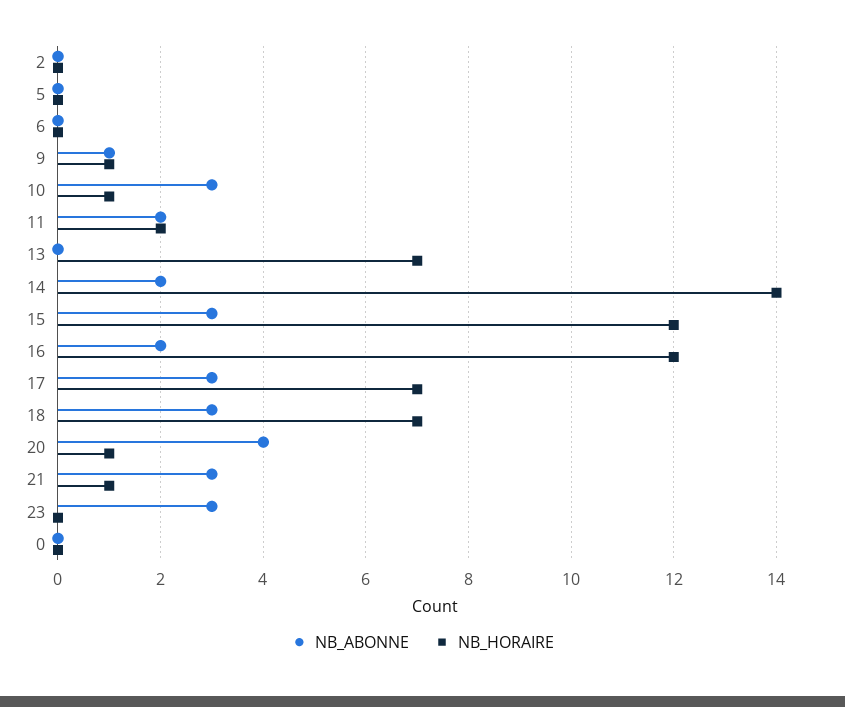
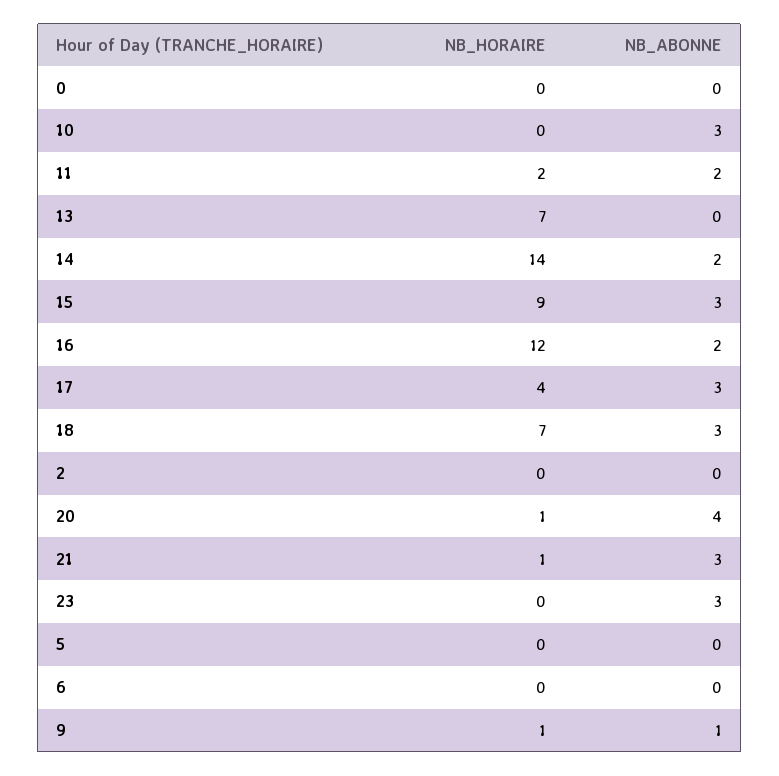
NB_HORAIRE, 10: 1 -> 0
NB_HORAIRE, 15: 12 -> 9
NB_HORAIRE, 17: 7 -> 4

